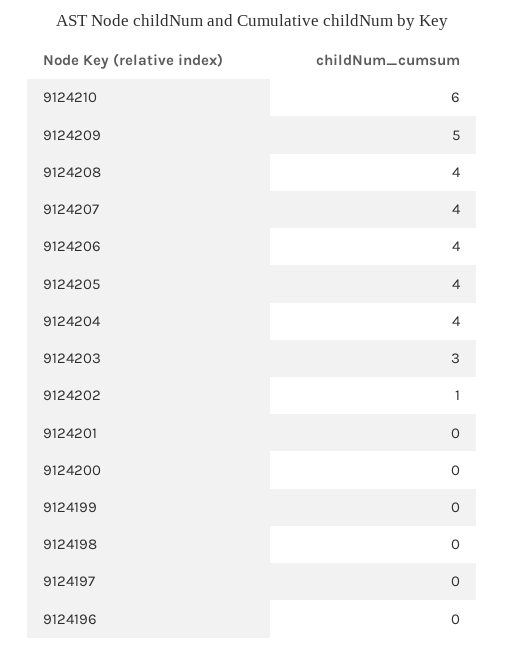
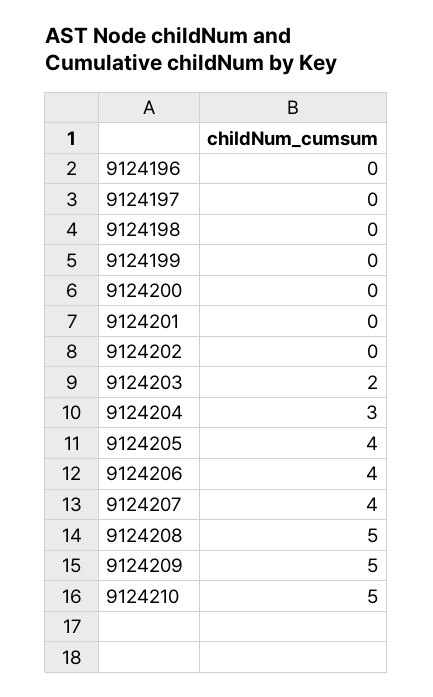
9124210: 6 -> 5
9124208: 4 -> 5
9124204: 4 -> 3
9124203: 3 -> 2
9124202: 1 -> 0

